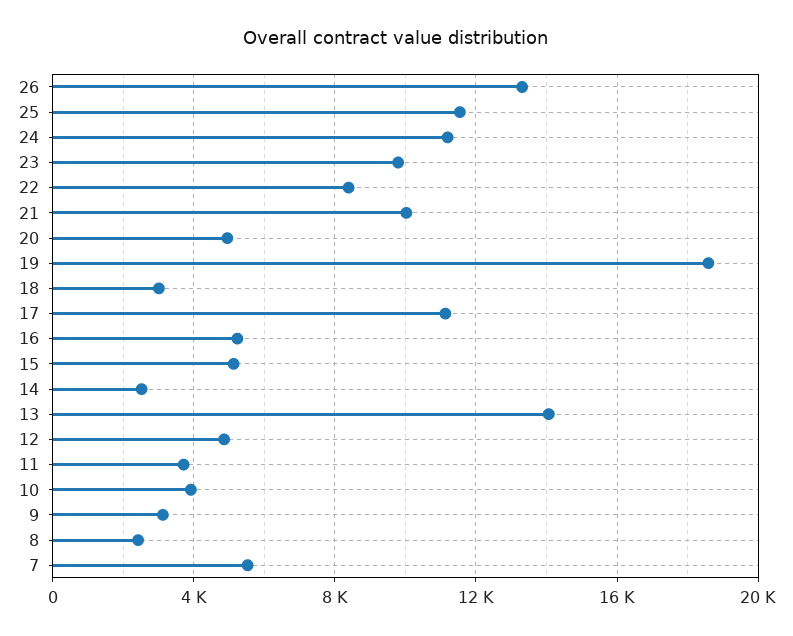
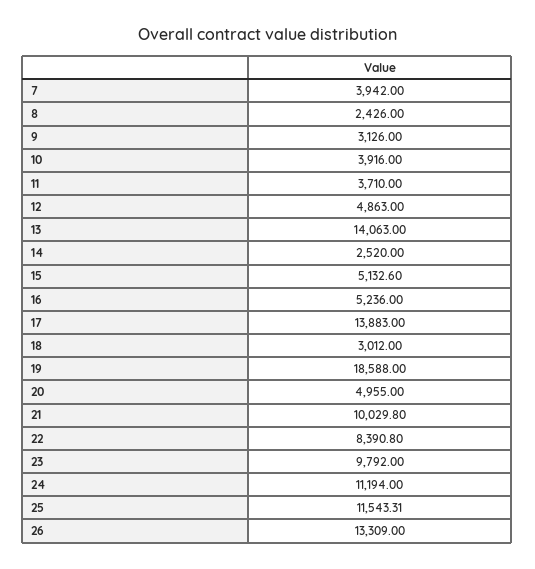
17: 11000 -> 13883
7: 5500 -> 3942

